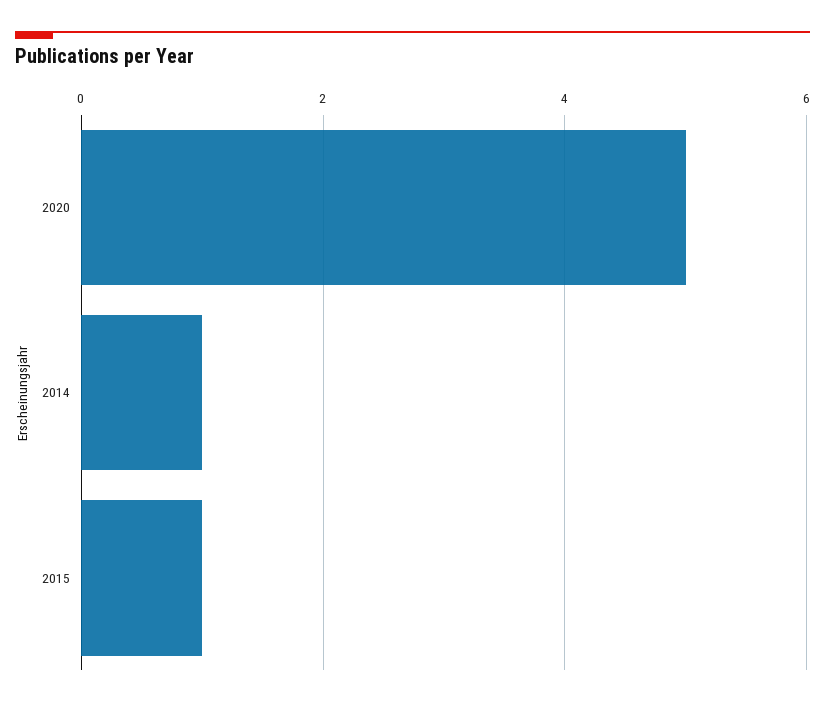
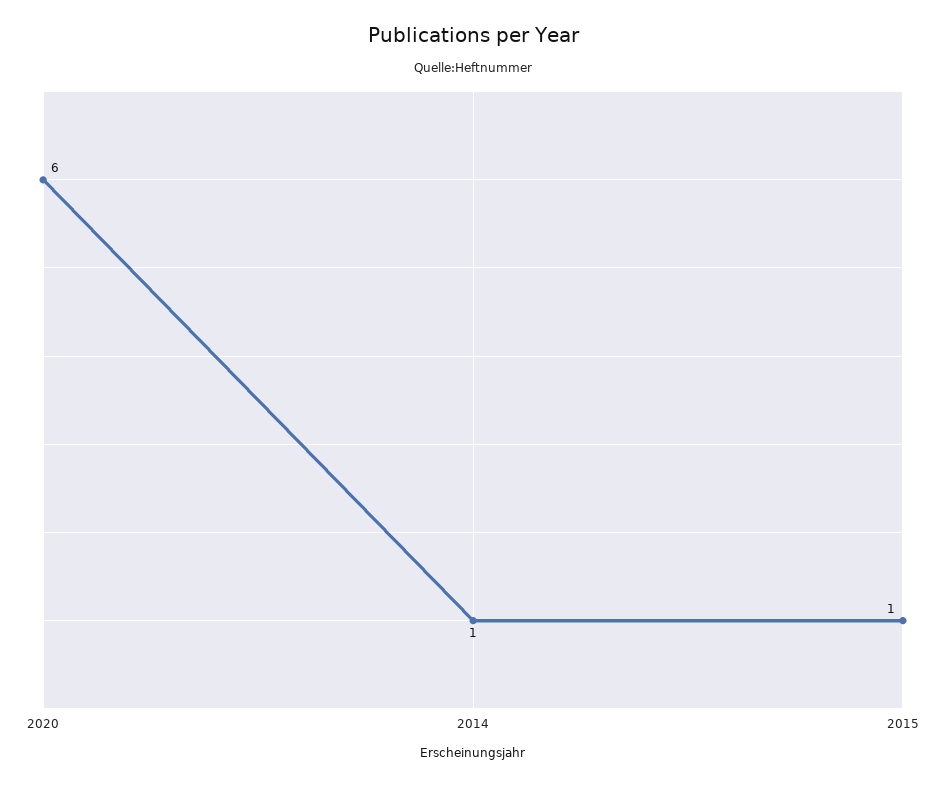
2020: 5 -> 6

